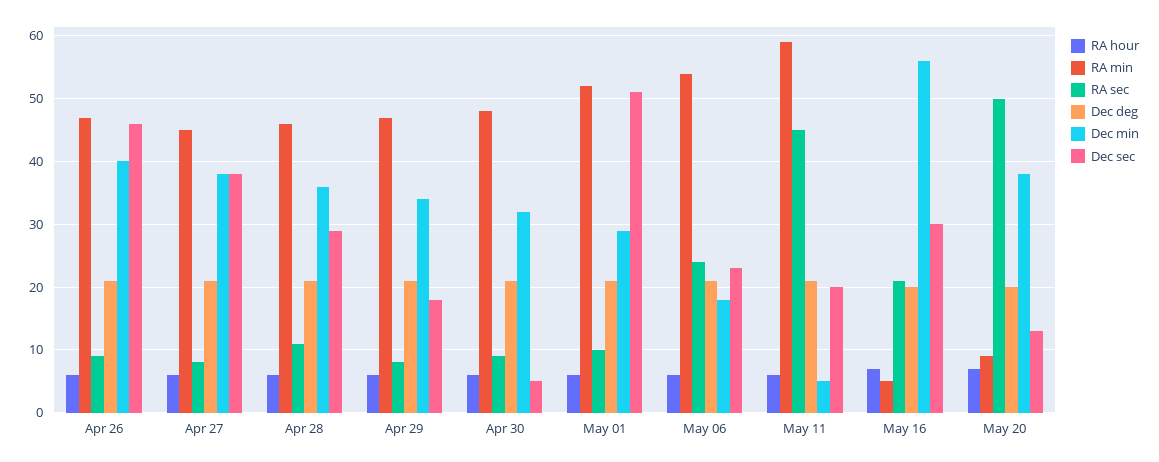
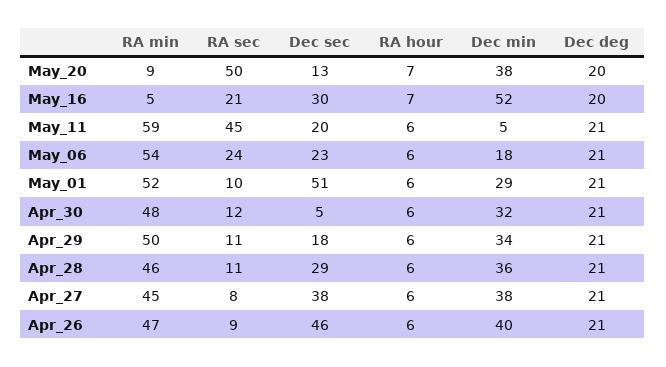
RA min, Apr 29: 47 -> 50
RA sec, Apr 29: 8 -> 11
RA sec, Apr 30: 9 -> 12
Dec min, May 16: 56 -> 52

